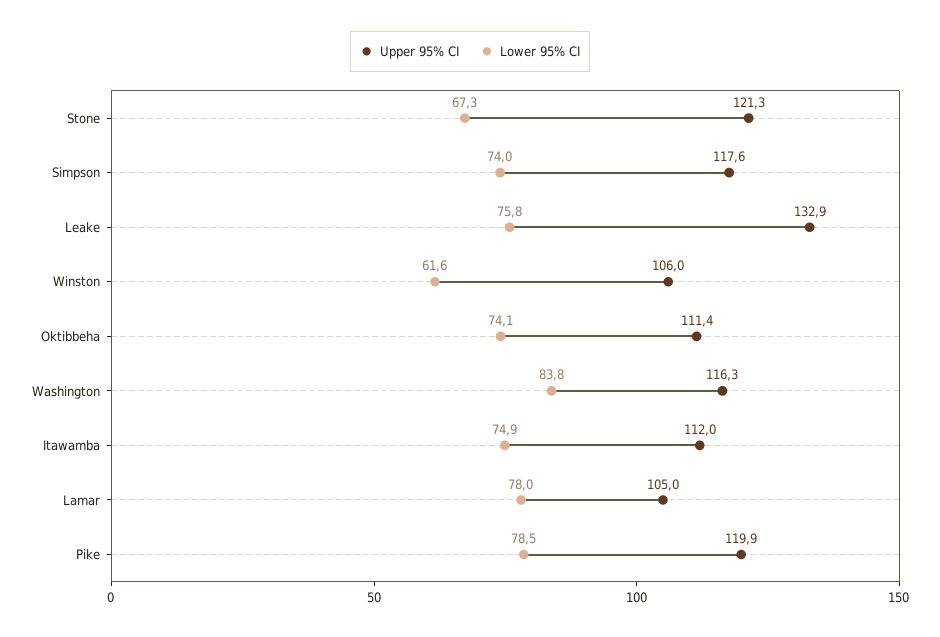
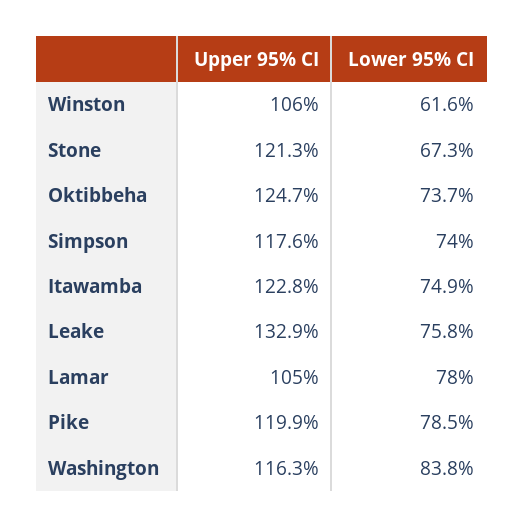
Upper 95% CI, Oktibbeha: 111.4 -> 124.7
Lower 95% CI, Oktibbeha: 74.1 -> 73.7
Upper 95% CI, Itawamba: 112 -> 122.8

